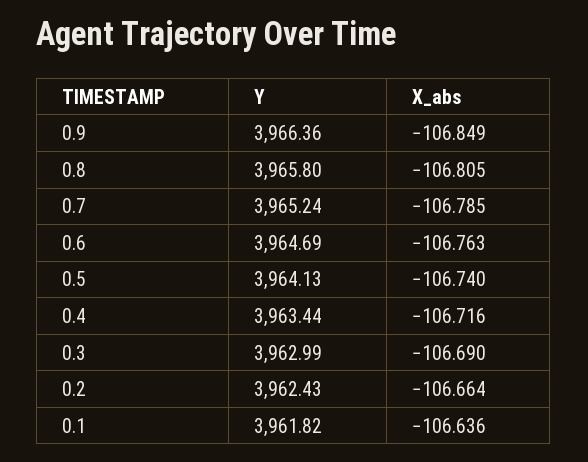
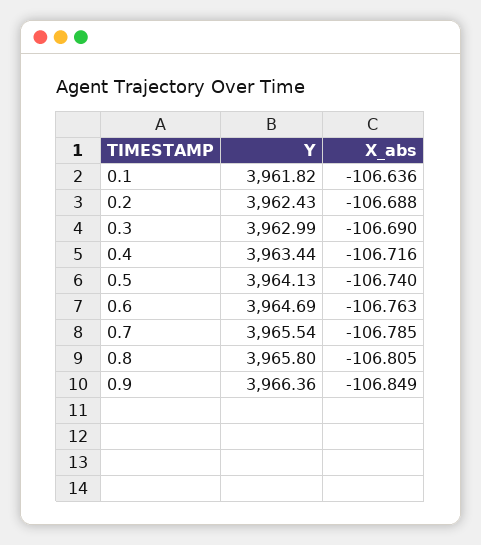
Y, 0.7: 3965.24 -> 3965.54
X_abs, 0.2: -106.664 -> -106.688

